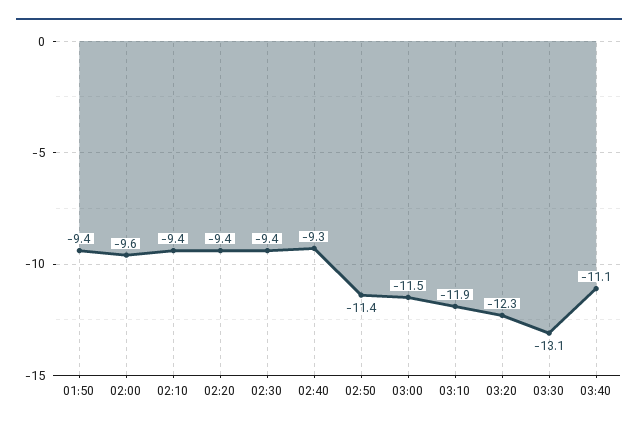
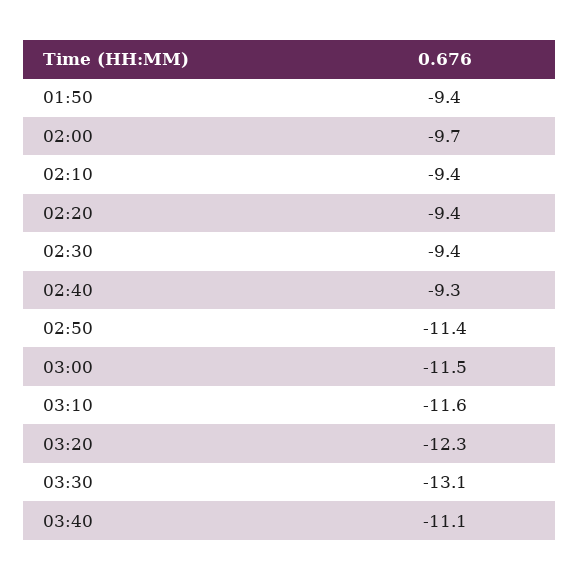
02:00: -9.6 -> -9.7
03:10: -11.9 -> -11.6

